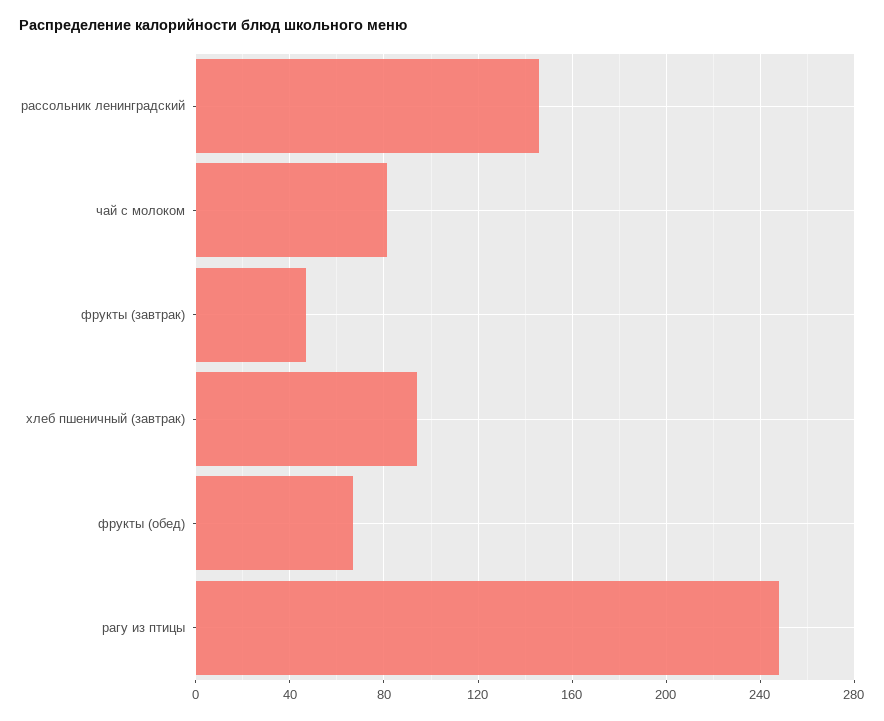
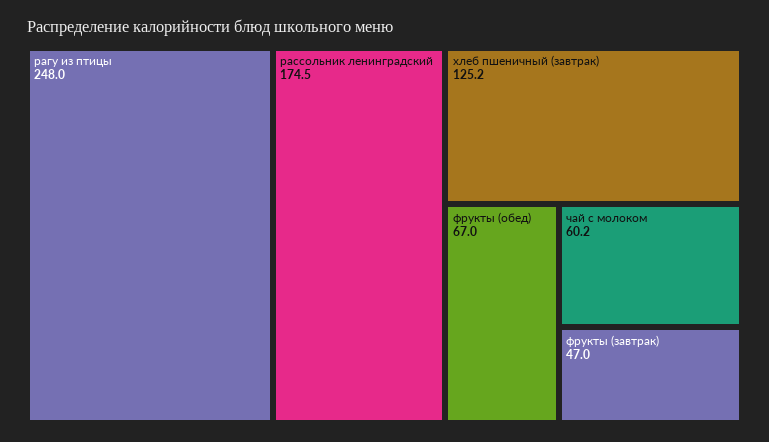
рассольник ленинградский: 145 -> 174.5
чай с молоком: 80 -> 60.2
хлеб пшеничный (завтрак): 95 -> 125.2

